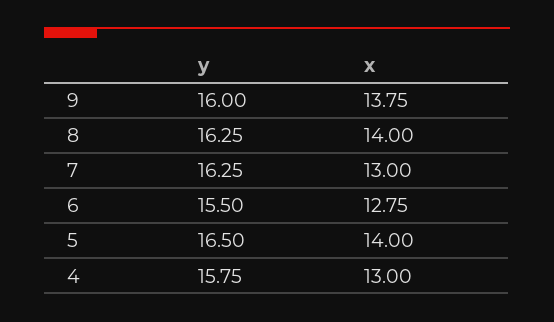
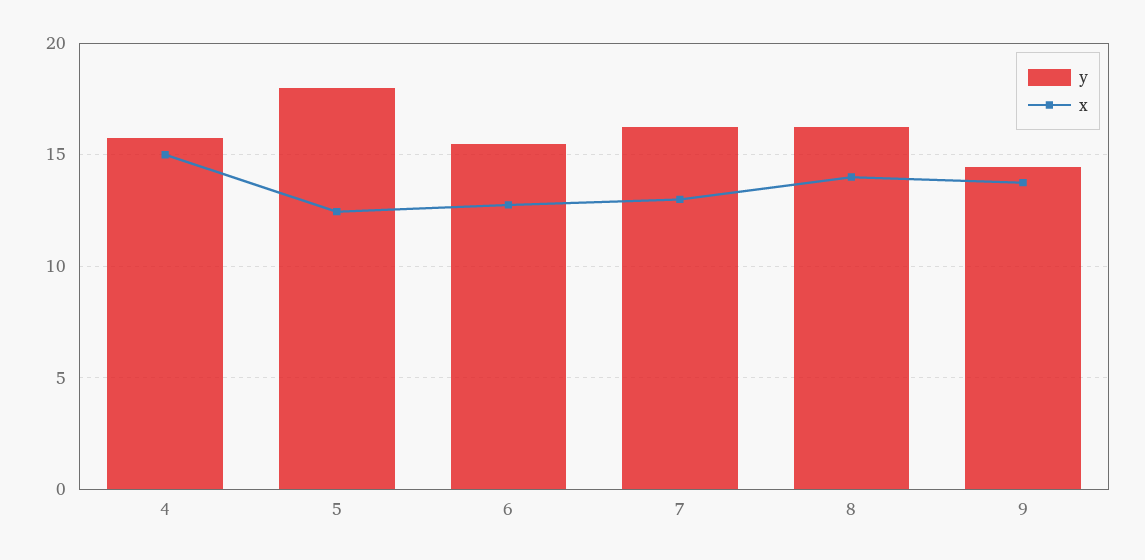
y, 9: 16 -> 14.5
y, 5: 16.5 -> 18
x, 5: 14 -> 12.5
x, 4: 13 -> 15

